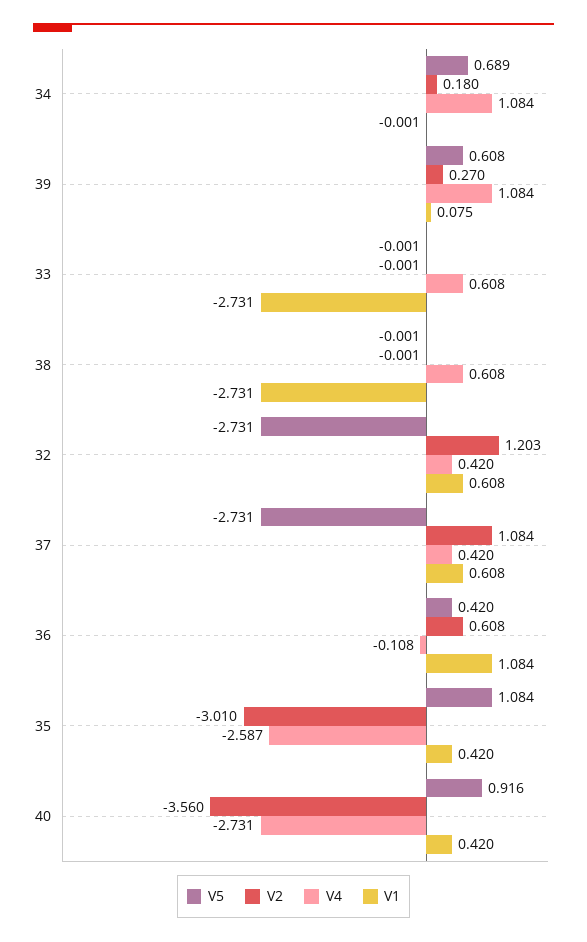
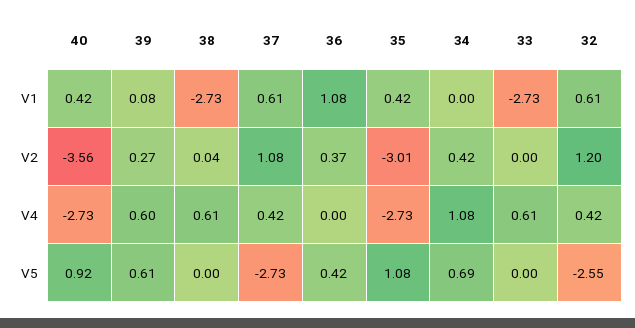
V2, 34: 0.18 -> 0.42
V4, 39: 1.084 -> 0.6
V2, 38: -0.001 -> 0.04
V5, 32: -2.731 -> -2.55
V2, 36: 0.608 -> 0.37
V4, 36: -0.108 -> 0
V4, 35: -2.587 -> -2.73

